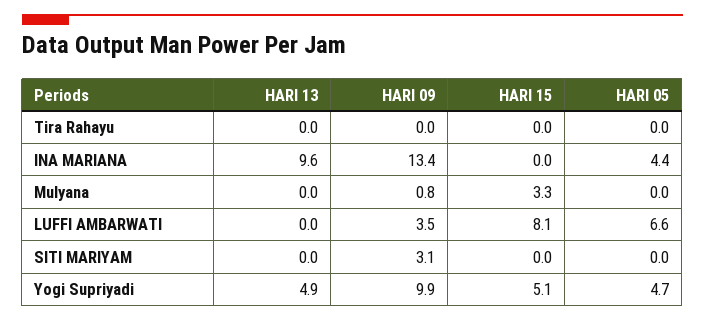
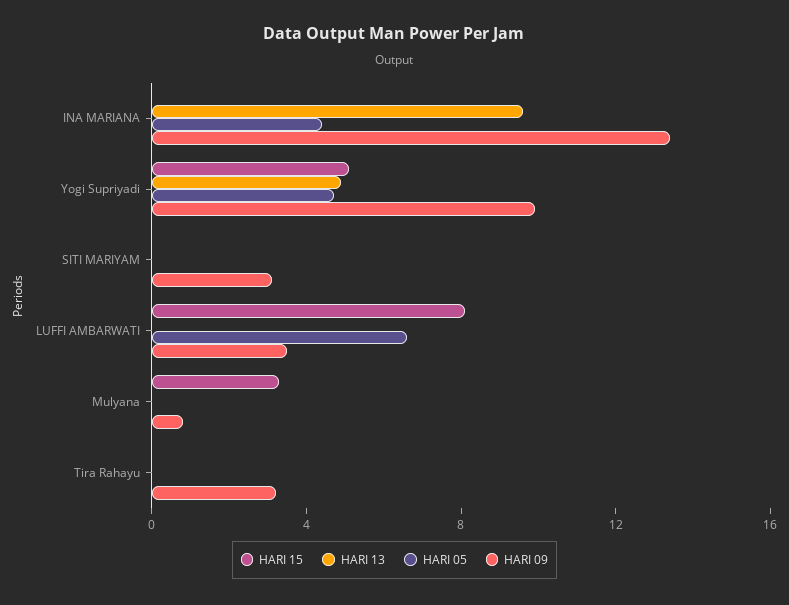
HARI 09, Tira Rahayu: 0 -> 3

